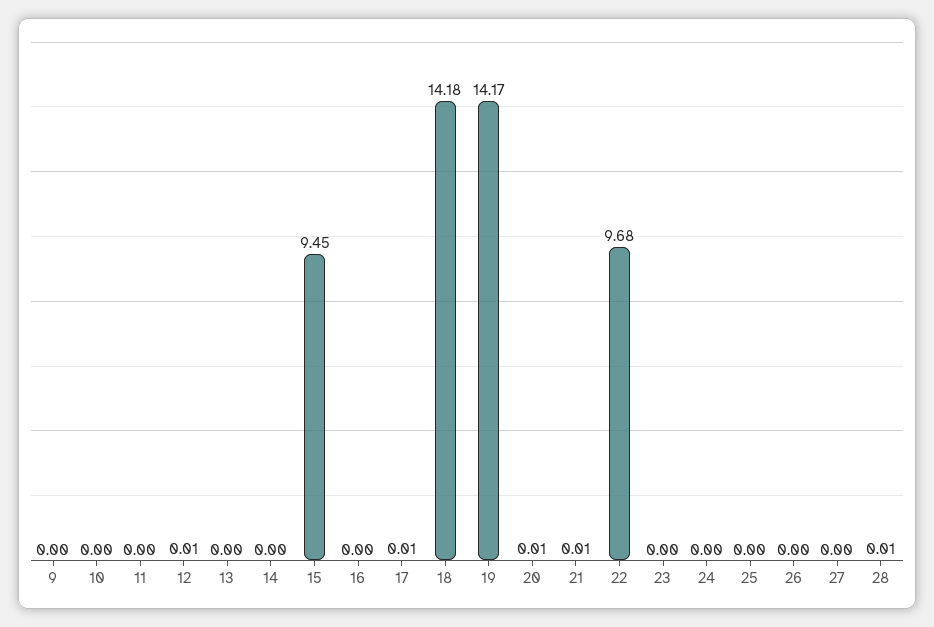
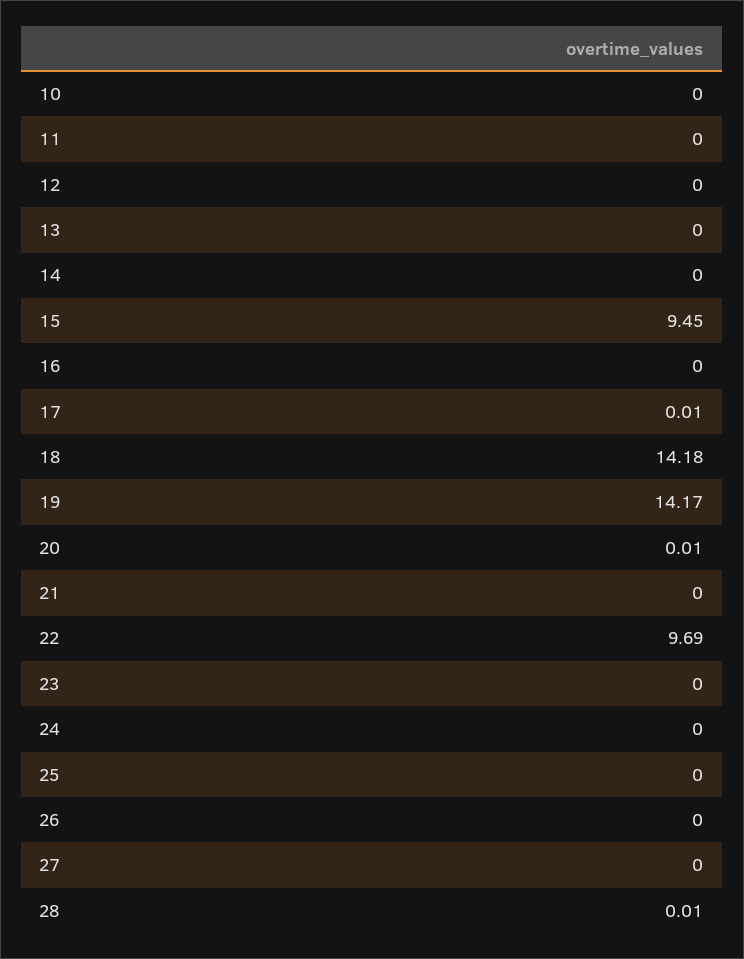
9: 0 -> none
12: 0.01 -> 0
21: 0.01 -> 0
22: 9.68 -> 9.69

